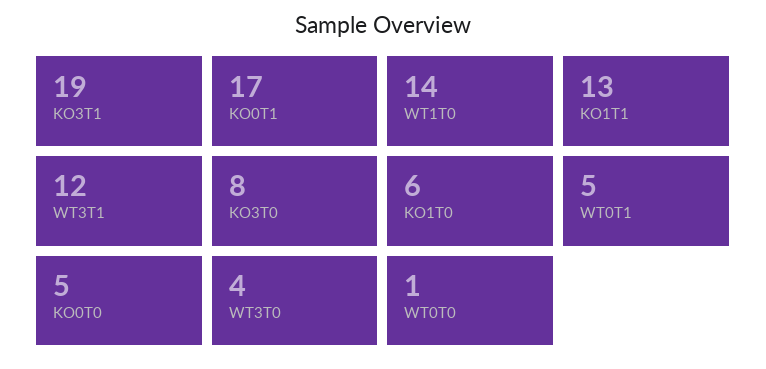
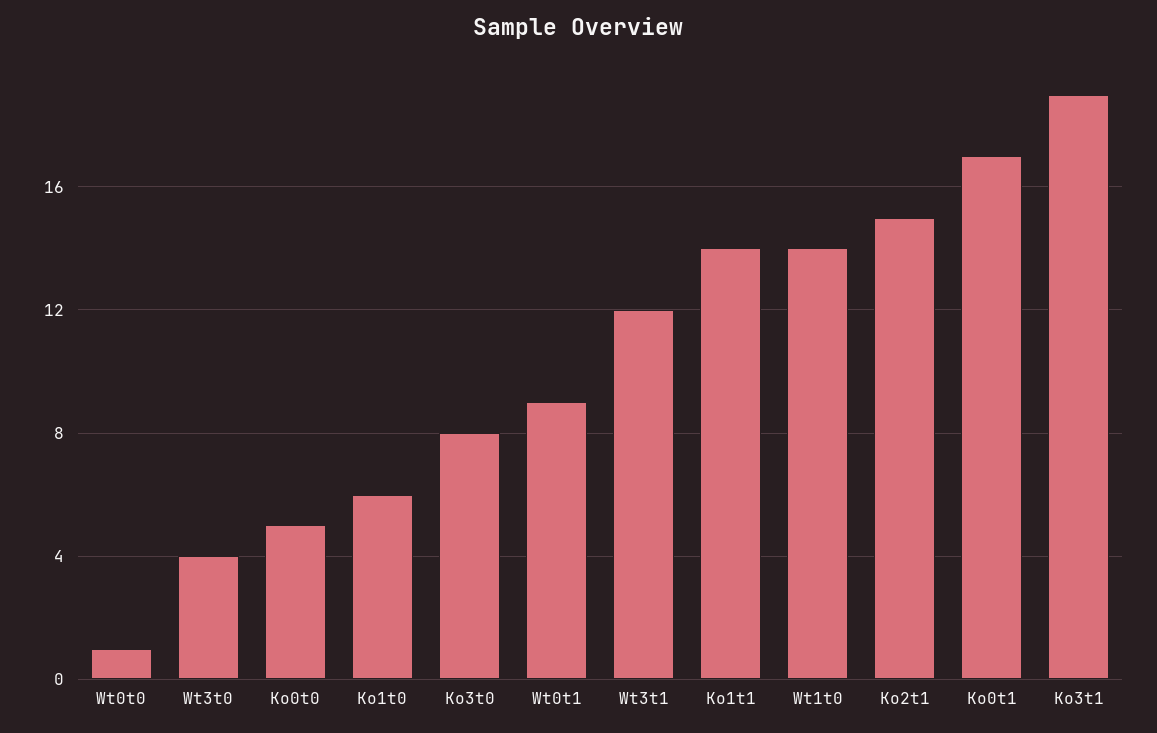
KO1T1: 13 -> 14
WT0T1: 5 -> 9
Ko2t1: none -> 15

